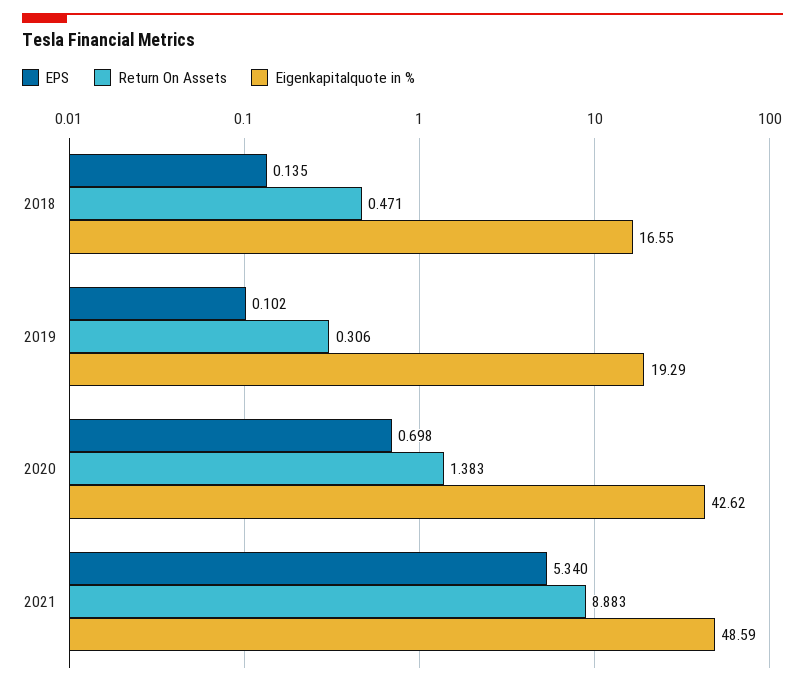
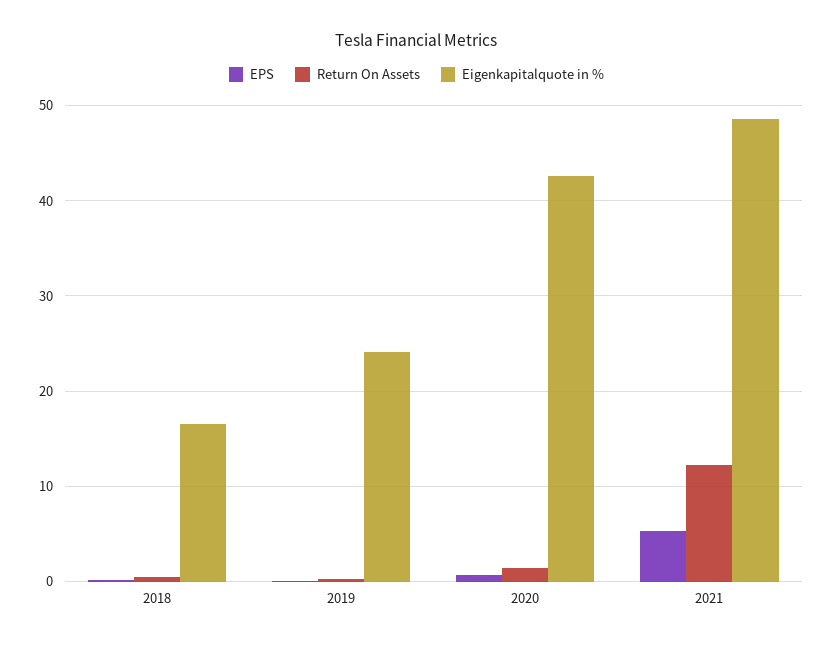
Eigenkapitalquote in %, 2019: 19.29 -> 24
Return On Assets, 2021: 8.883 -> 12

